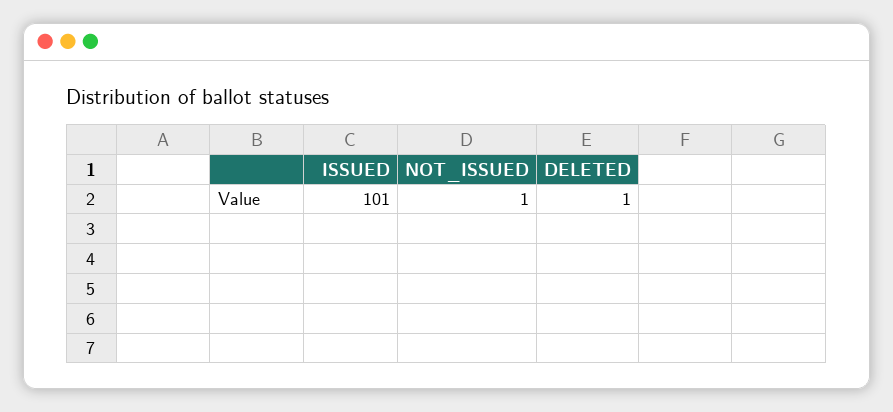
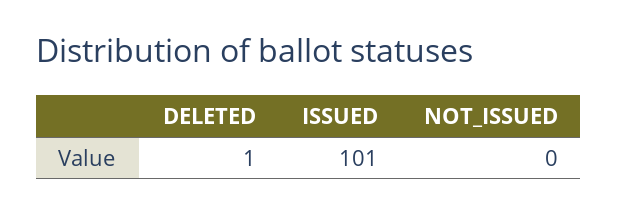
NOT_ISSUED: 1 -> 0

